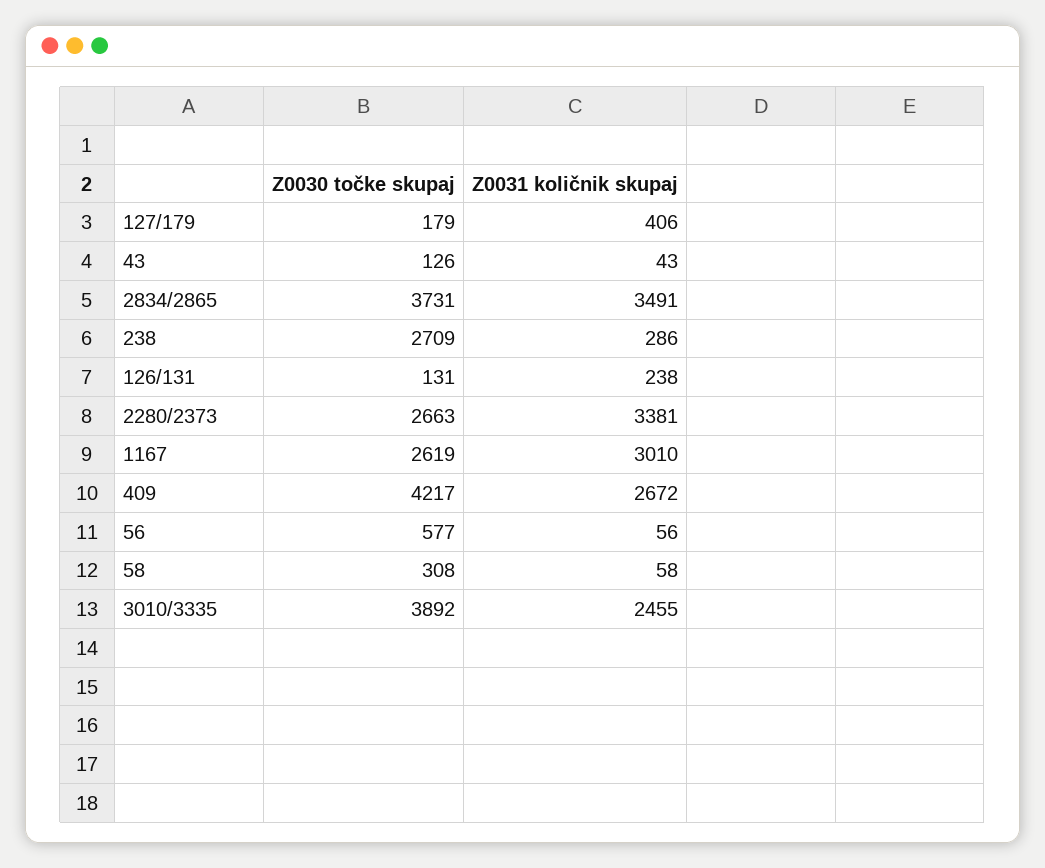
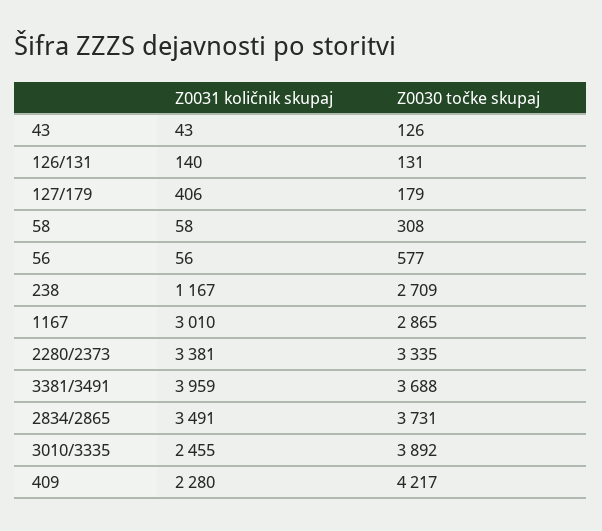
Z0031 količnik skupaj, 238: 286 -> 1167
Z0031 količnik skupaj, 126/131: 238 -> 140
Z0030 točke skupaj, 2280/2373: 2663 -> 3335
Z0030 točke skupaj, 1167: 2619 -> 2865
Z0031 količnik skupaj, 409: 2672 -> 2280
Z0031 količnik skupaj, 3381/3491: none -> 3959
Z0030 točke skupaj, 3381/3491: none -> 3688

